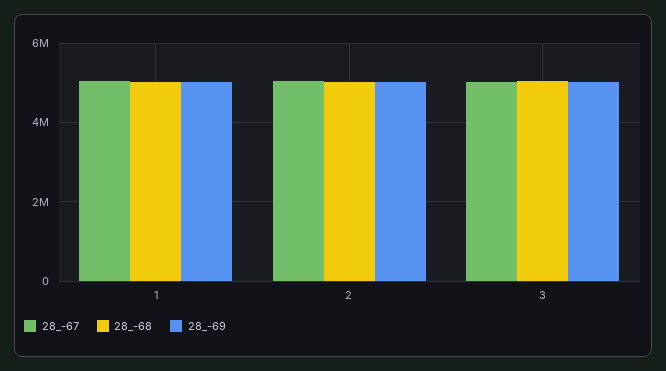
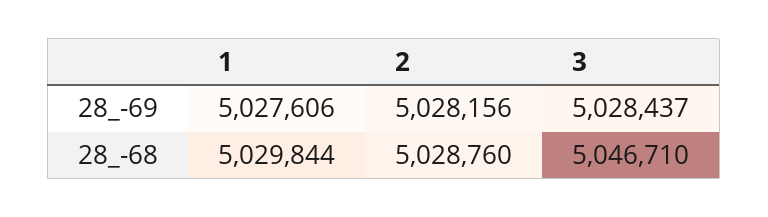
28_-67, 1: 5000000 -> none
28_-67, 2: 5000000 -> none
28_-67, 3: 5000000 -> none

